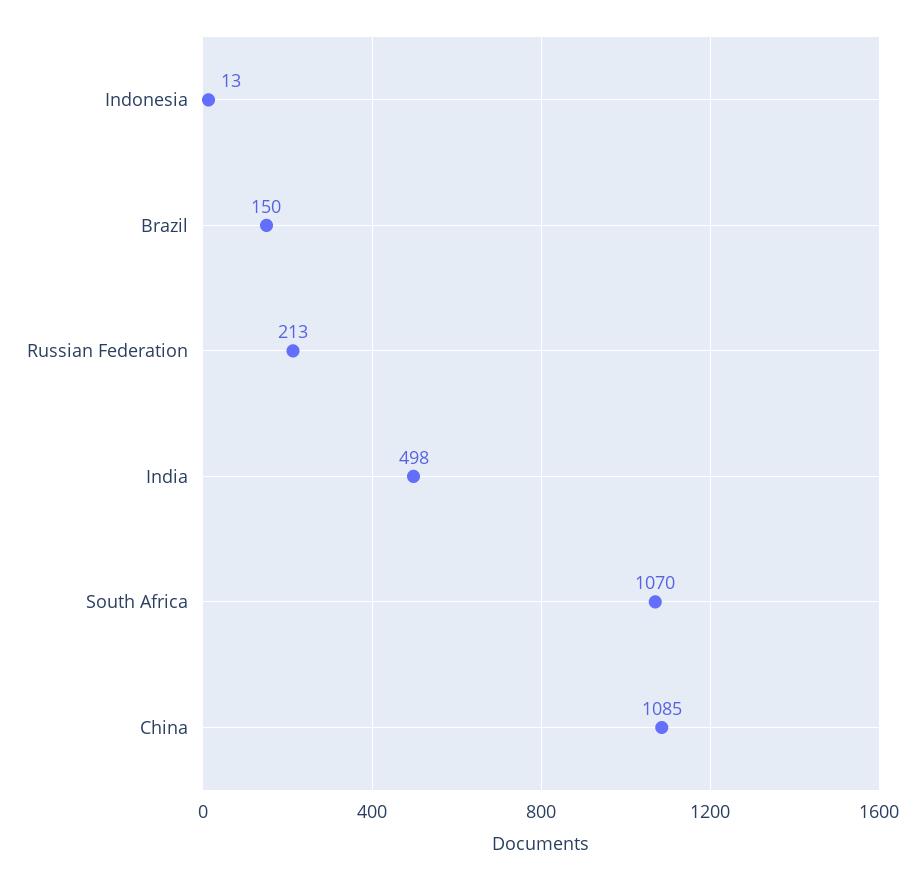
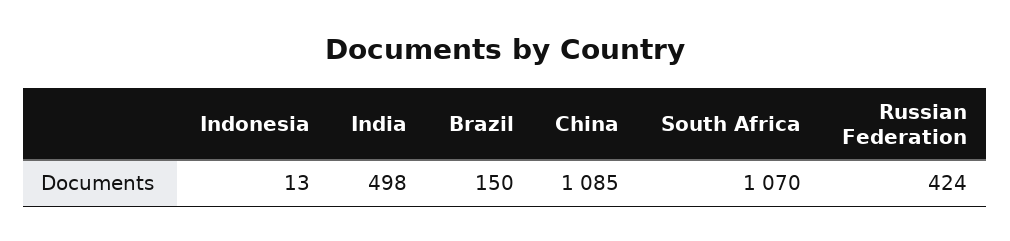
Russian Federation: 213 -> 424

